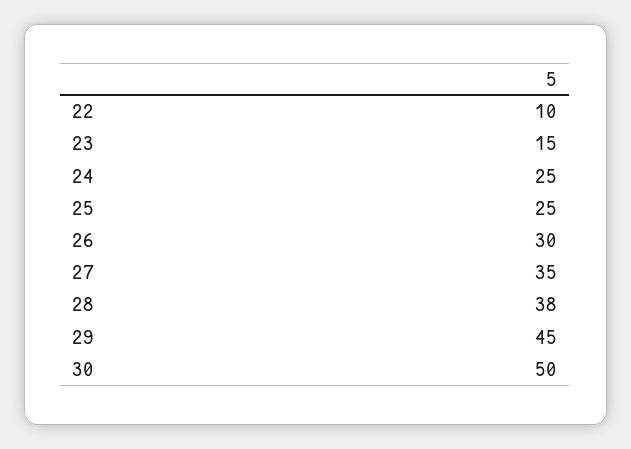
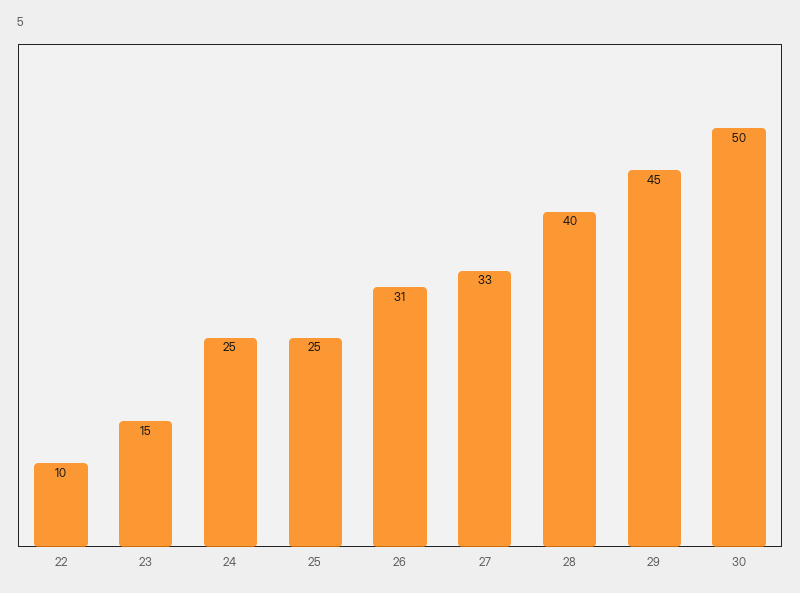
26: 30 -> 31
27: 35 -> 33
28: 38 -> 40

